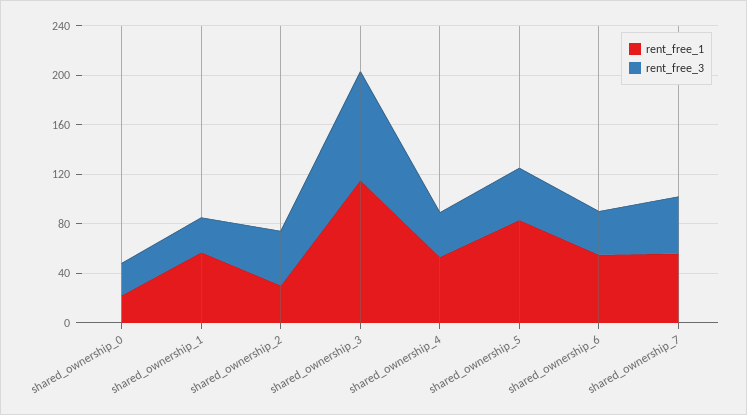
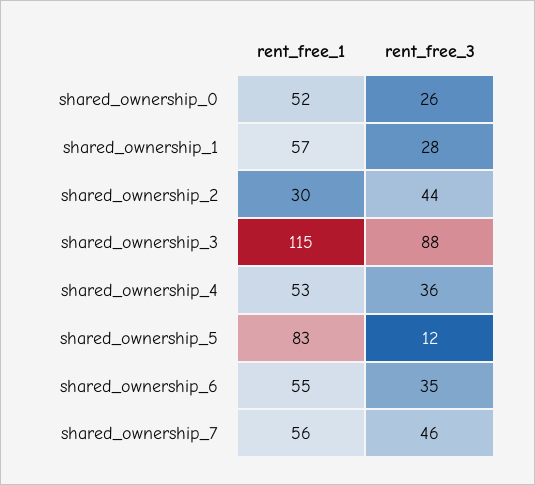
rent_free_1, shared_ownership_0: 20 -> 52
rent_free_3, shared_ownership_5: 40 -> 12

